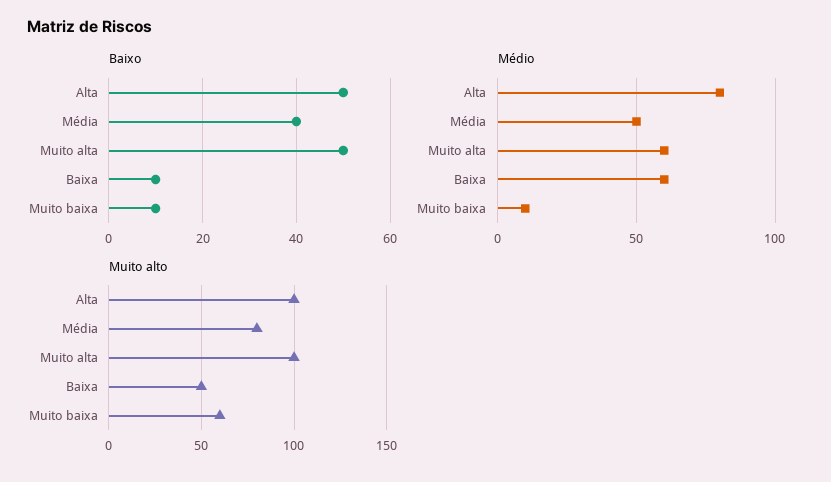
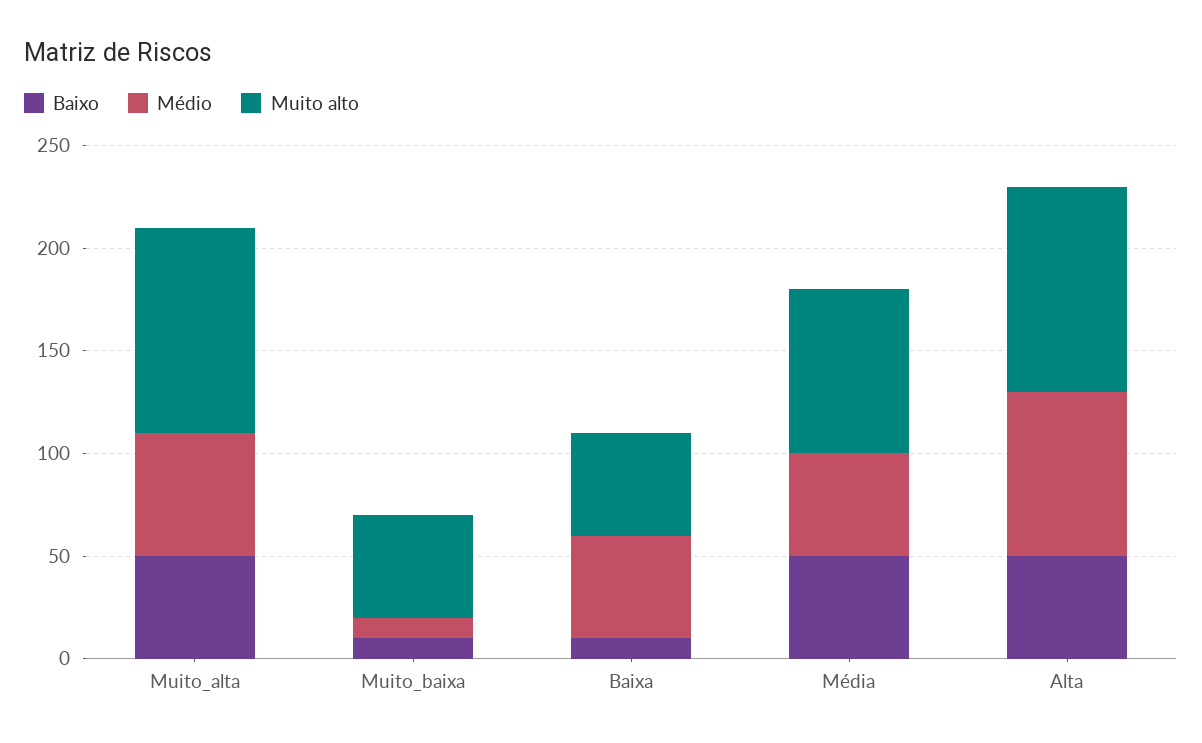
Baixo, Média: 40 -> 50
Médio, Baixa: 60 -> 50
Muito alto, Muito baixa: 60 -> 50

